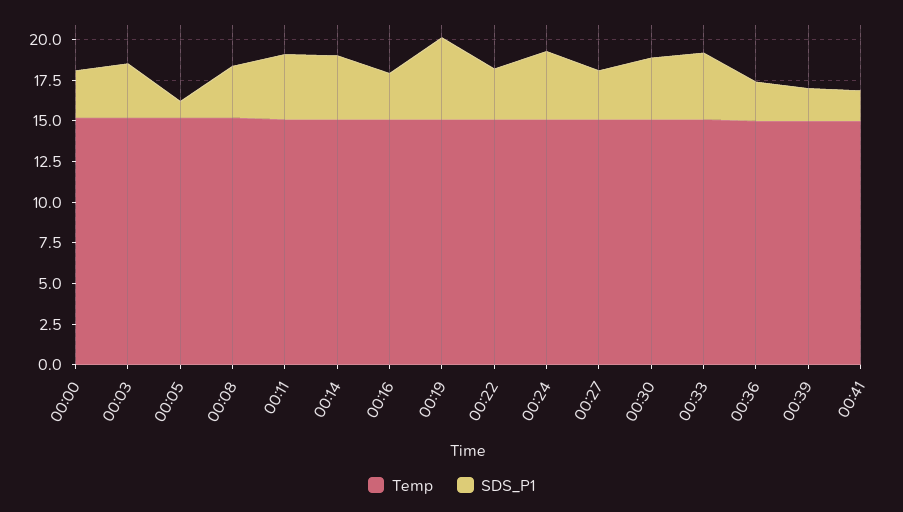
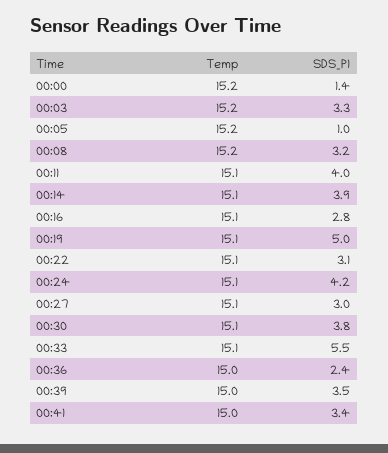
SDS_P1, 00:00: 3 -> 1.4
SDS_P1, 00:33: 4 -> 5.5
SDS_P1, 00:39: 2 -> 3.5
SDS_P1, 00:41: 2 -> 3.4

